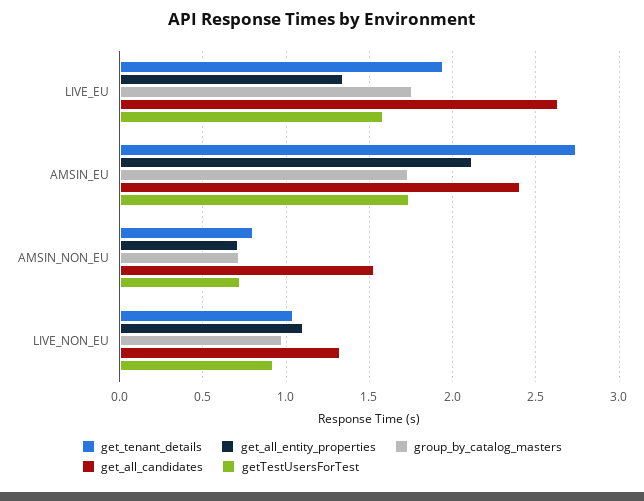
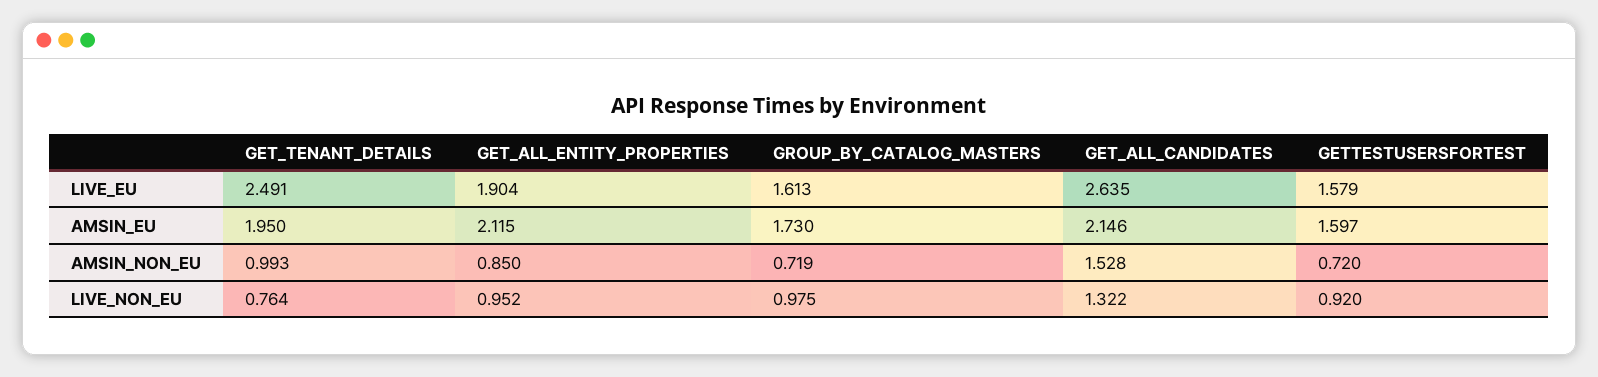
get_tenant_details, LIVE_EU: 1.95 -> 2.491
get_all_entity_properties, LIVE_EU: 1.35 -> 1.904
group_by_catalog_masters, LIVE_EU: 1.75 -> 1.613
get_tenant_details, AMSIN_EU: 2.75 -> 1.95
get_all_candidates, AMSIN_EU: 2.4 -> 2.146
getTestUsersForTest, AMSIN_EU: 1.75 -> 1.597
get_tenant_details, AMSIN_NON_EU: 0.8 -> 0.993
get_all_entity_properties, AMSIN_NON_EU: 0.7 -> 0.85
get_tenant_details, LIVE_NON_EU: 1.05 -> 0.764
get_all_entity_properties, LIVE_NON_EU: 1.1 -> 0.952

